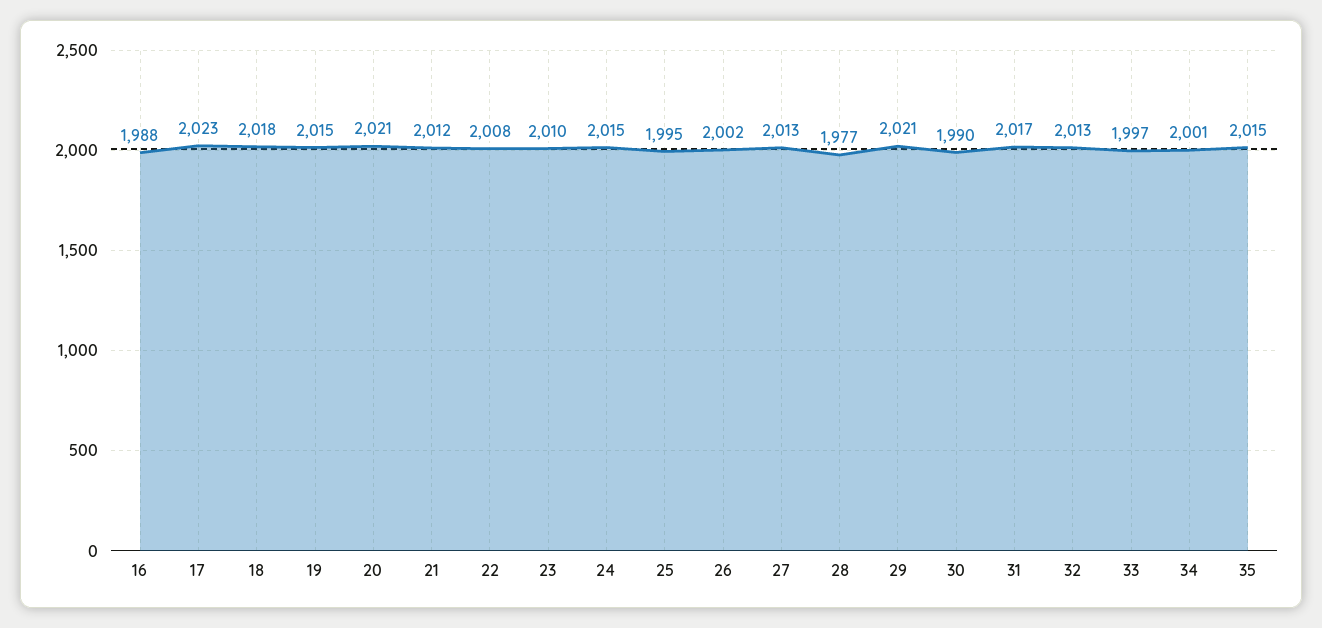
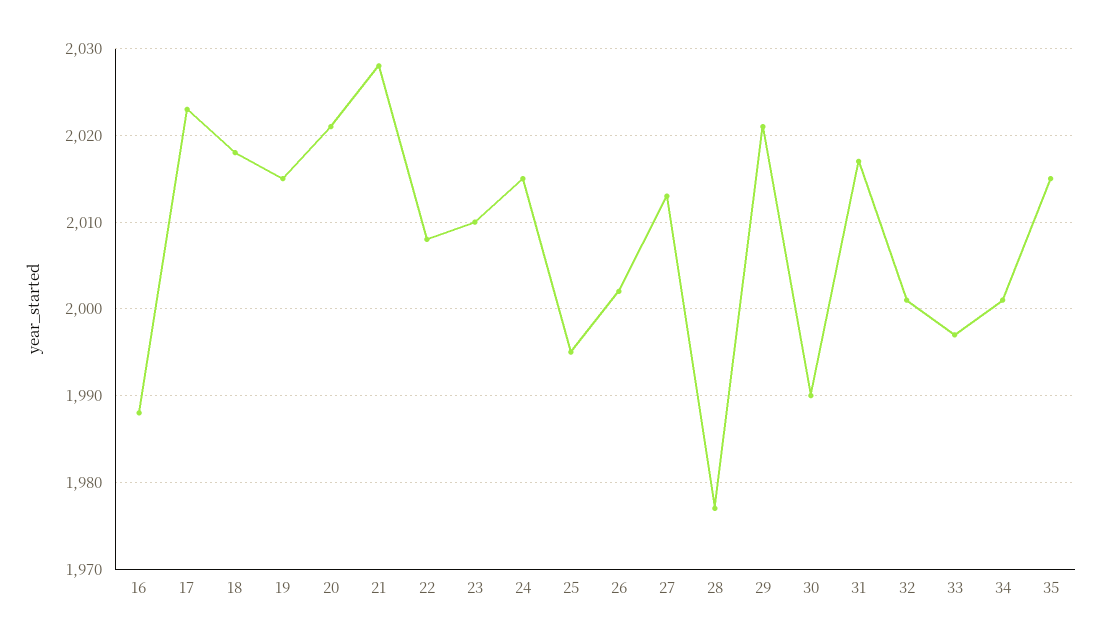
21: 2012 -> 2028
32: 2013 -> 2001

